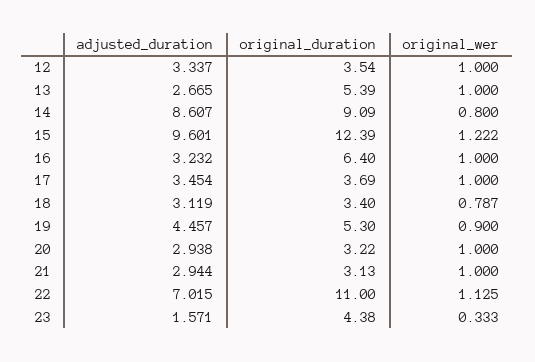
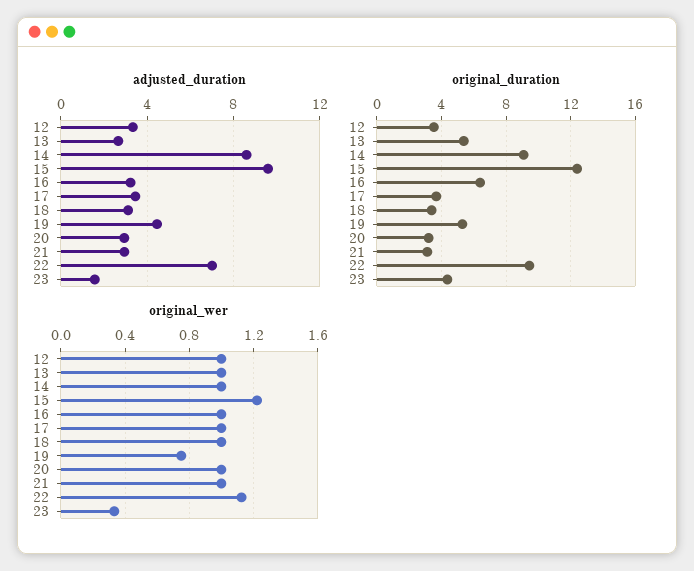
original_wer, 14: 0.8 -> 1
original_wer, 18: 0.787 -> 1
original_wer, 19: 0.9 -> 0.75
original_duration, 22: 11 -> 9.5

